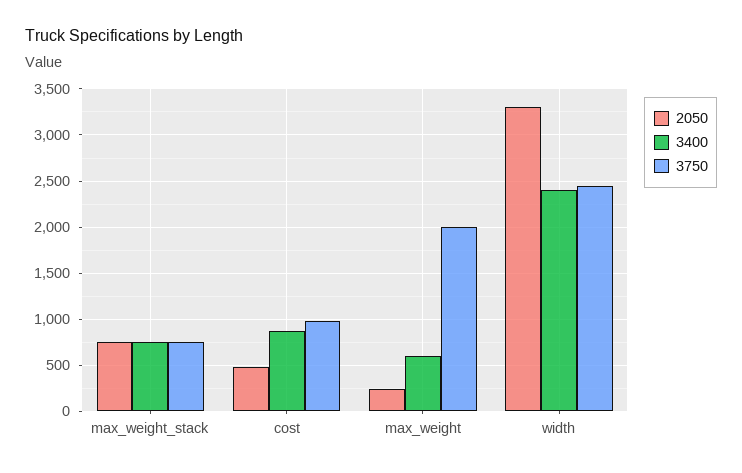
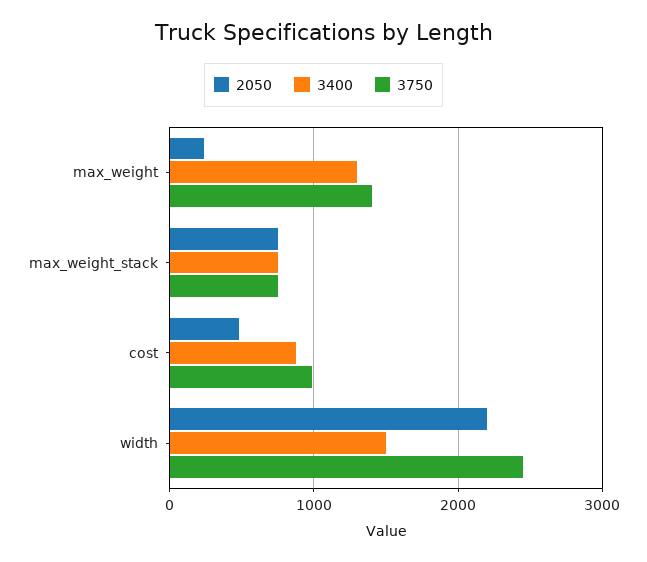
3400, max_weight: 600 -> 1300
3750, max_weight: 2000 -> 1400
2050, width: 3300 -> 2200
3400, width: 2400 -> 1500

